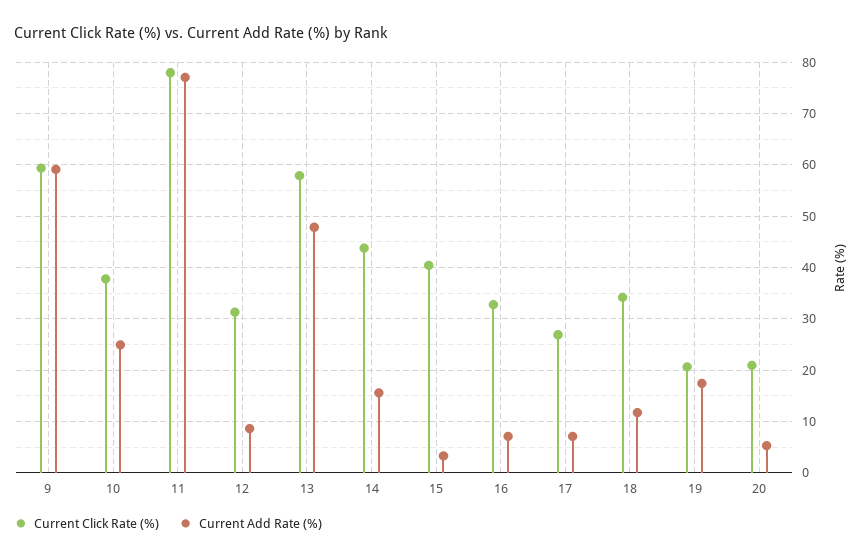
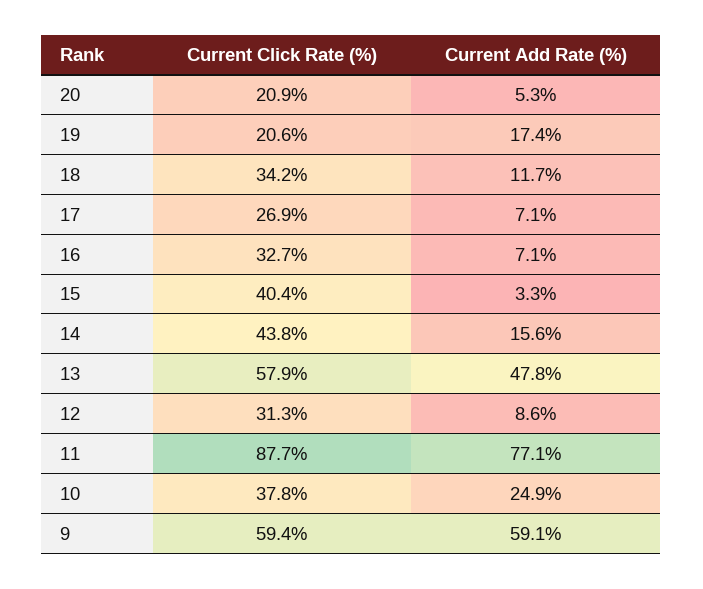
Current Click Rate (%), 11: 78 -> 87.7

